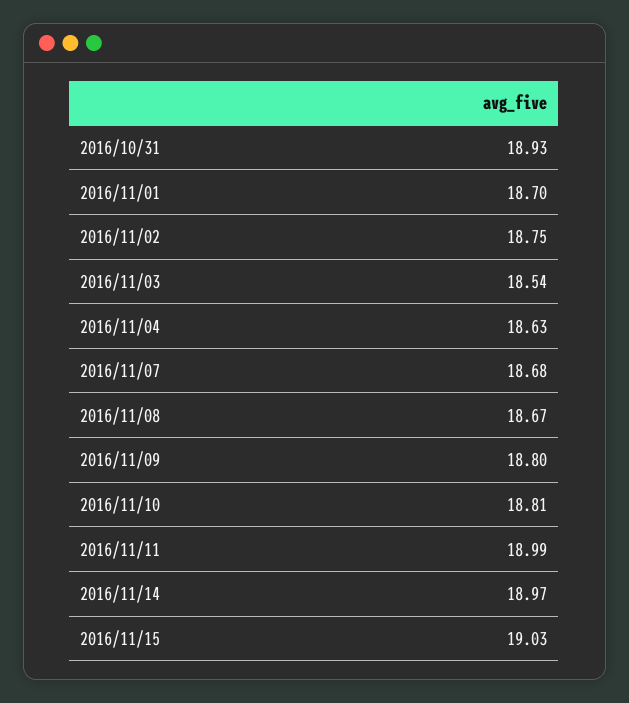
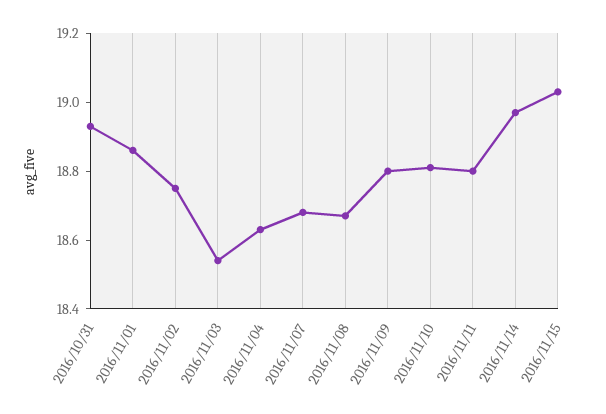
2016/11/01: 18.7 -> 18.85
2016/11/11: 18.99 -> 18.8

